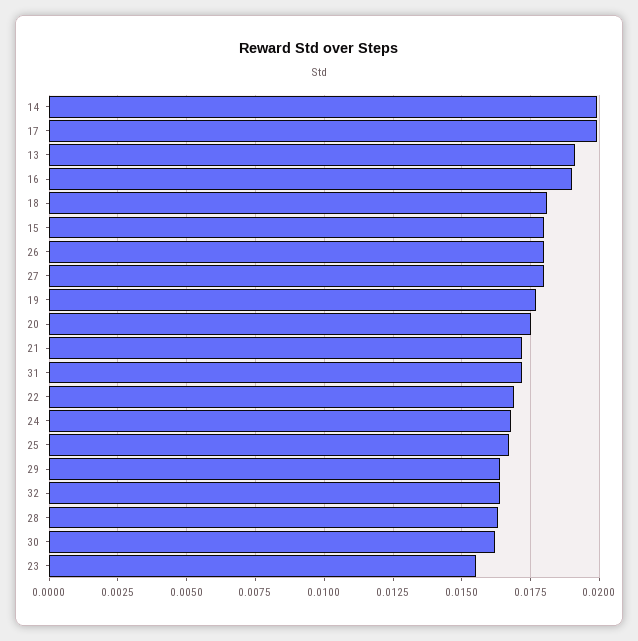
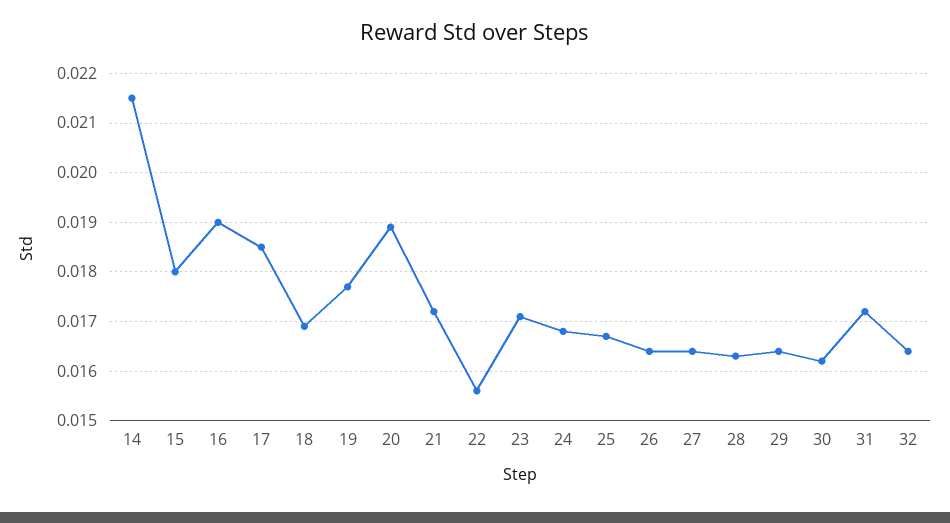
14: 0.02 -> 0.0215
17: 0.02 -> 0.0185
13: 0.019 -> none
18: 0.018 -> 0.017
26: 0.018 -> 0.0165
27: 0.018 -> 0.0165
20: 0.0175 -> 0.019
22: 0.017 -> 0.0155
23: 0.0155 -> 0.017

